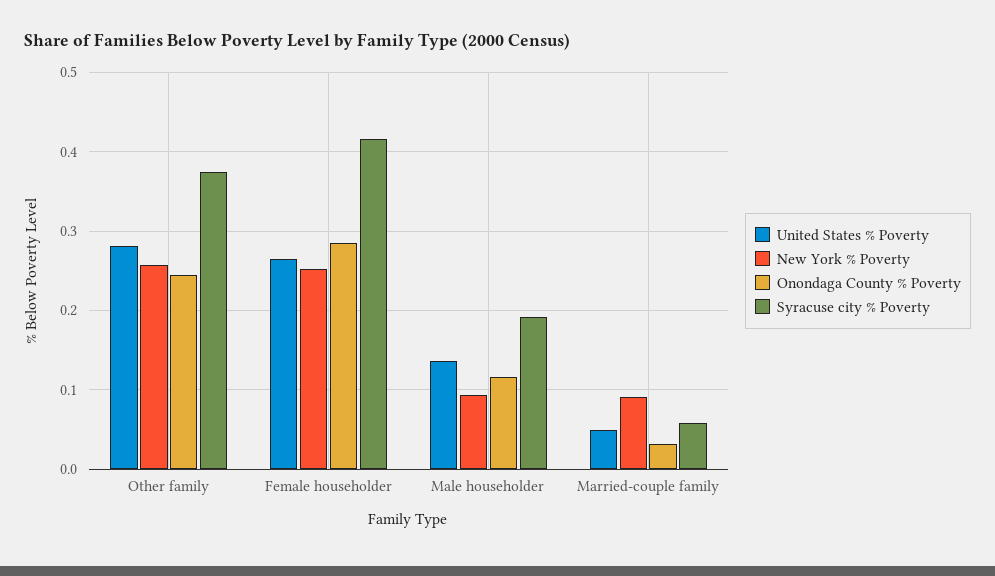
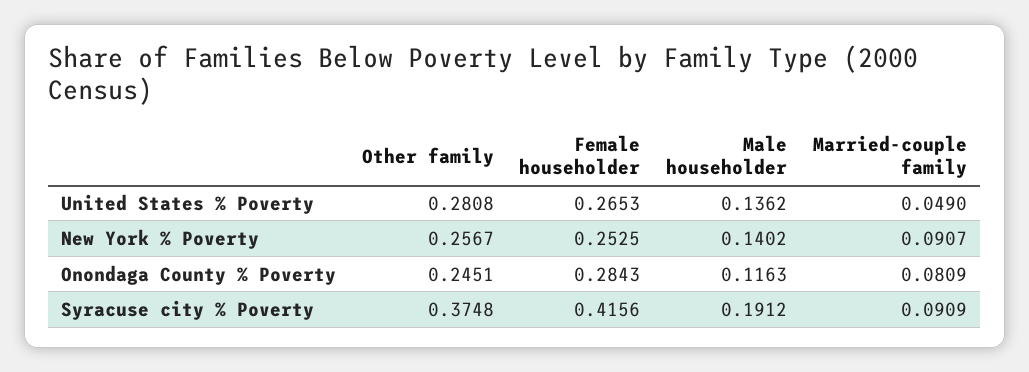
New York % Poverty, Male householder: 0.09 -> 0.1402
Onondaga County % Poverty, Married-couple family: 0.03 -> 0.0809
Syracuse city % Poverty, Married-couple family: 0.06 -> 0.0909

